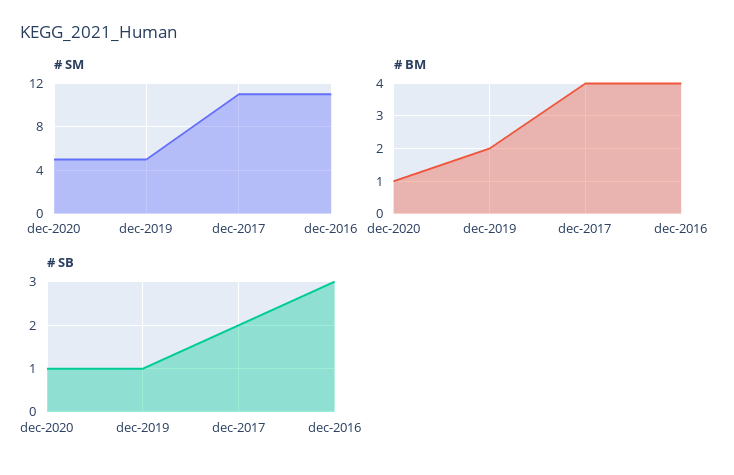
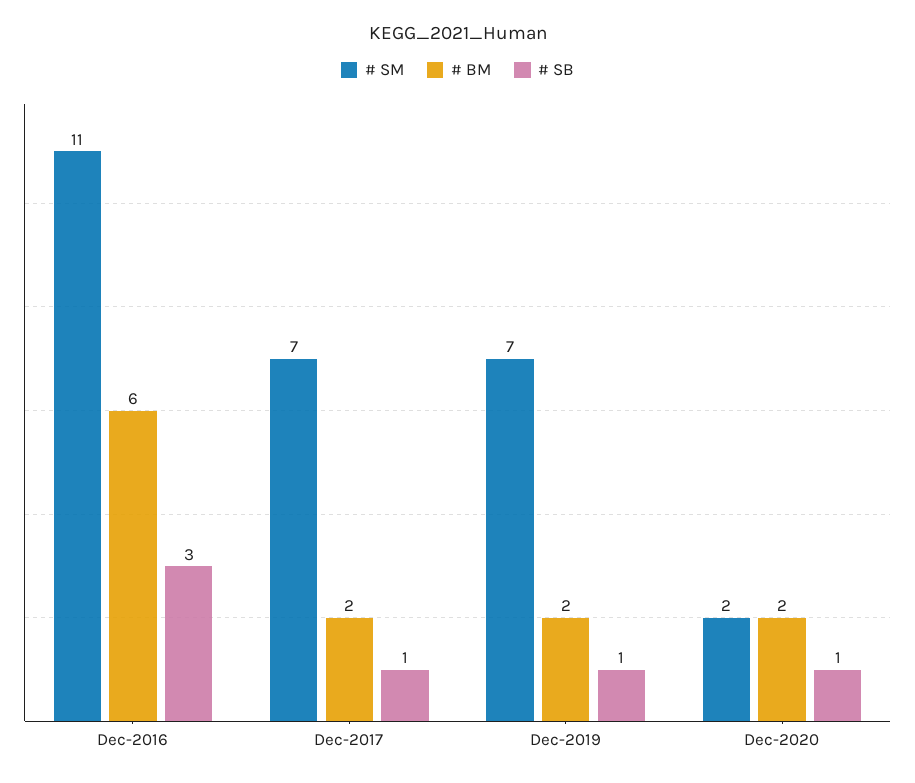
# SM, dec-2020: 5 -> 2
# SM, dec-2019: 5 -> 7
# SM, dec-2017: 11 -> 7
# BM, dec-2020: 1 -> 2
# BM, dec-2017: 4 -> 2
# BM, dec-2016: 4 -> 6
# SB, dec-2017: 2 -> 1

